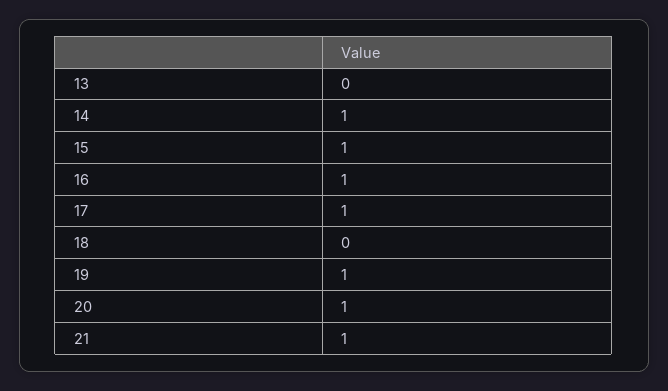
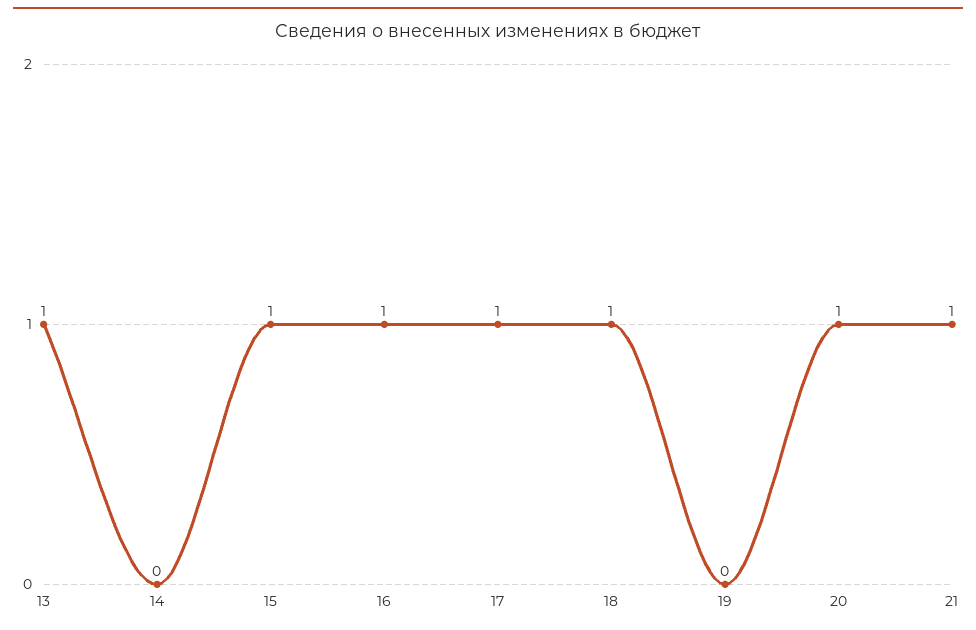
13: 0 -> 1
14: 1 -> 0
18: 0 -> 1
19: 1 -> 0

